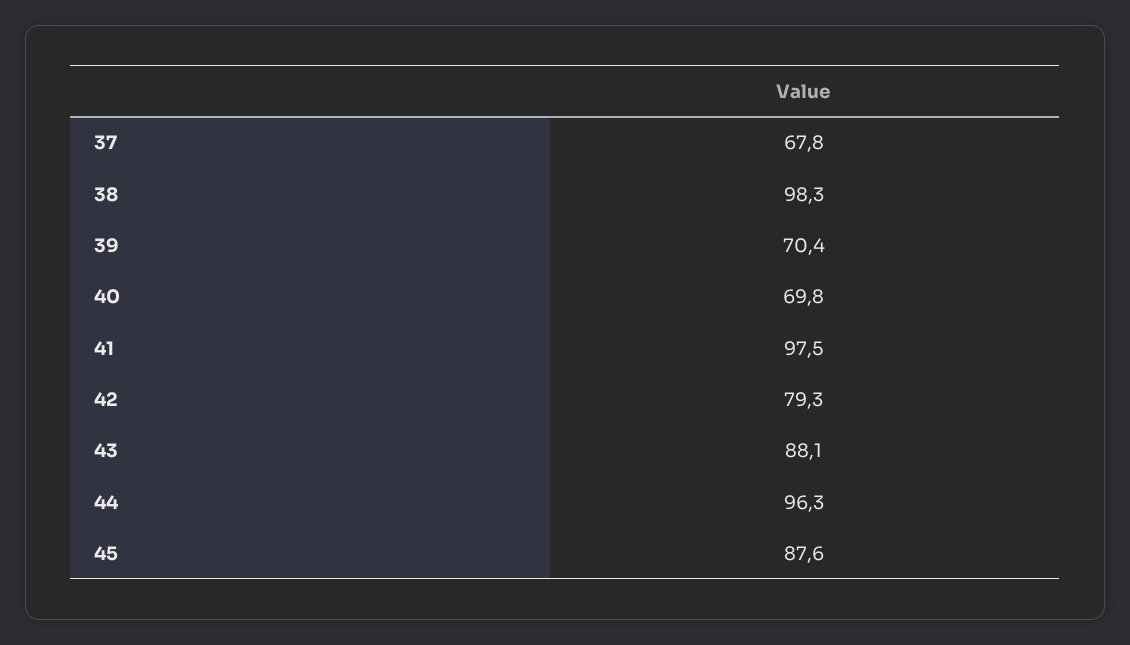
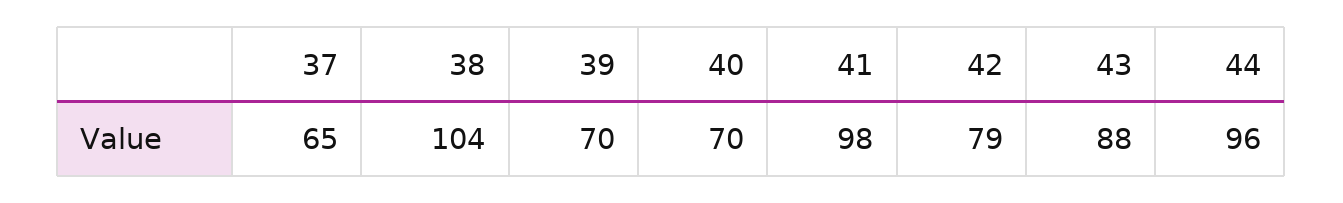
37: 67.8 -> 65
38: 98.3 -> 104
45: 87.6 -> none

